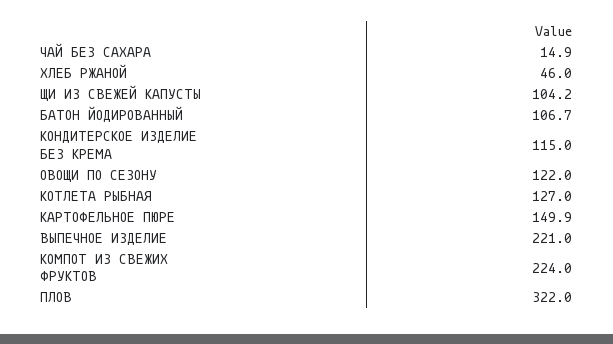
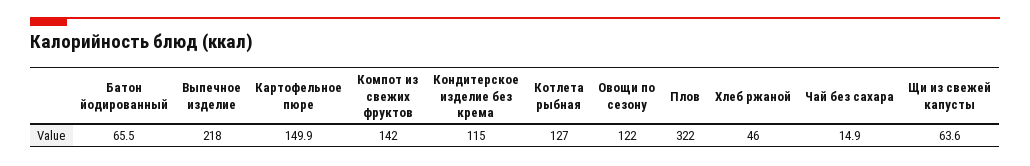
ЩИ ИЗ СВЕЖЕЙ КАПУСТЫ: 104.2 -> 63.6
БАТОН ЙОДИРОВАННЫЙ: 106.7 -> 65.5
ВЫПЕЧНОЕ ИЗДЕЛИЕ: 221 -> 218
КОМПОТ ИЗ СВЕЖИХ ФРУКТОВ: 224 -> 142

